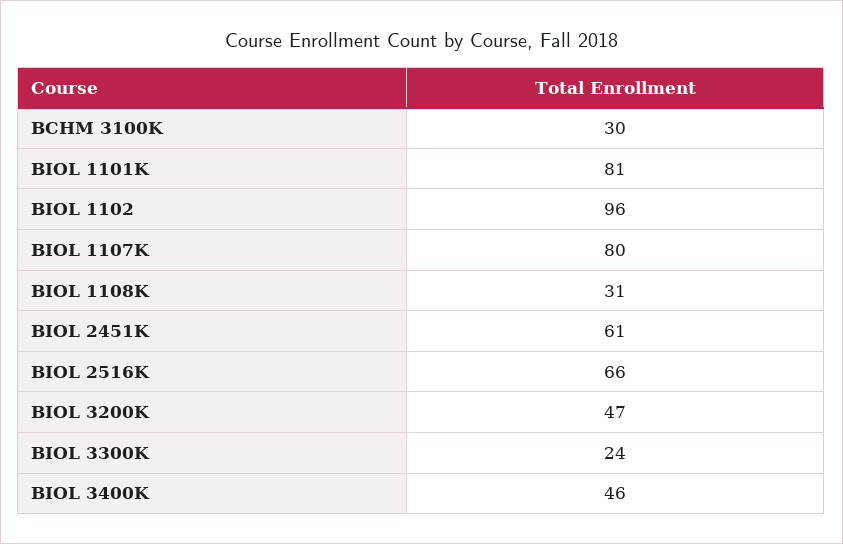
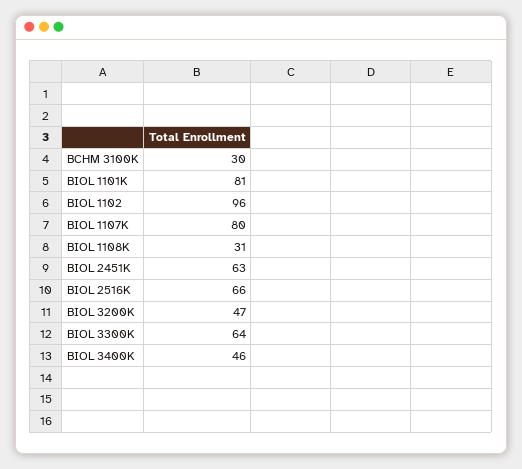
BIOL 2451K: 61 -> 63
BIOL 3300K: 24 -> 64

